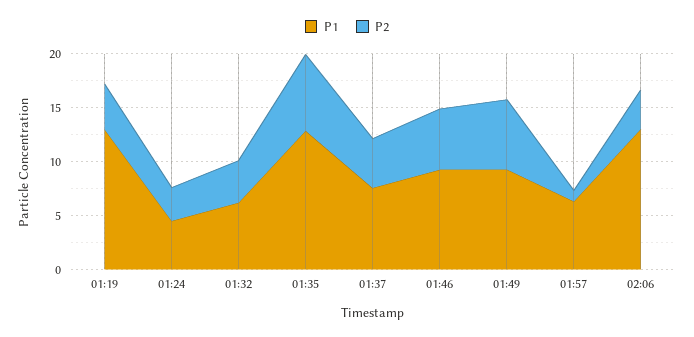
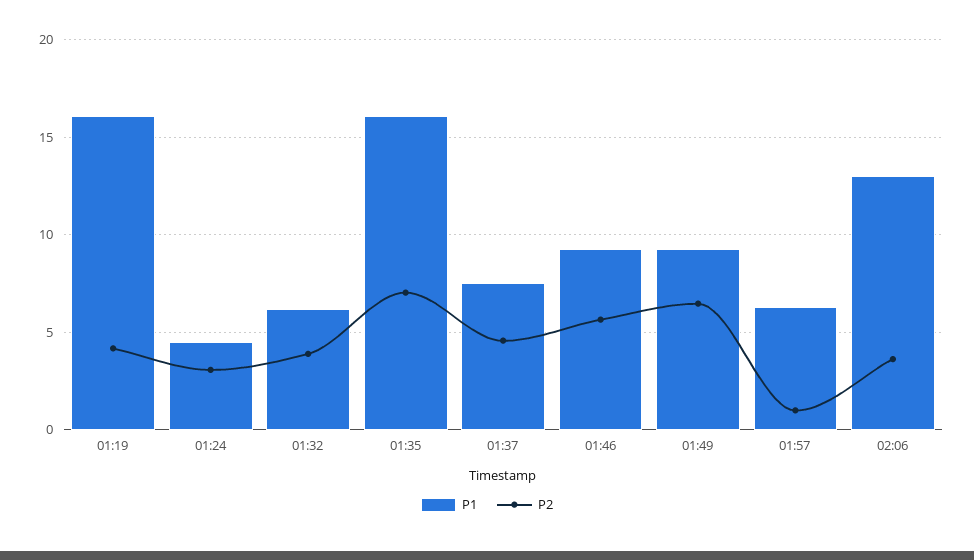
P1, 01:19: 13 -> 16
P1, 01:35: 13 -> 16

